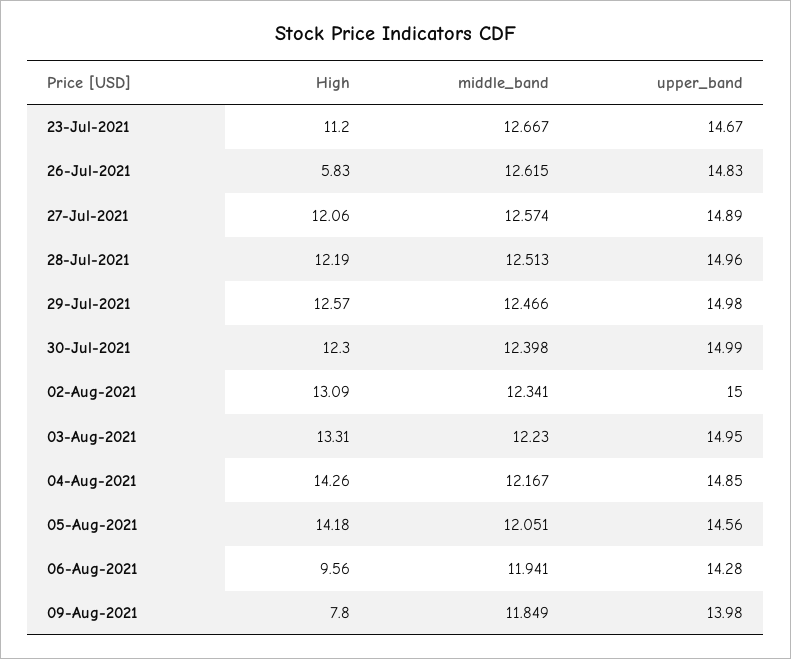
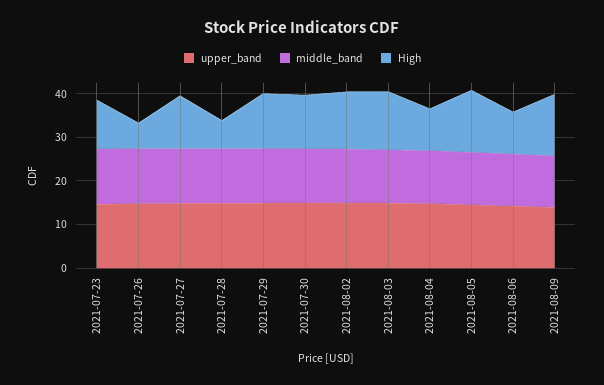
High, 28-Jul-2021: 12.19 -> 6
High, 04-Aug-2021: 14.26 -> 10
High, 09-Aug-2021: 7.8 -> 14

